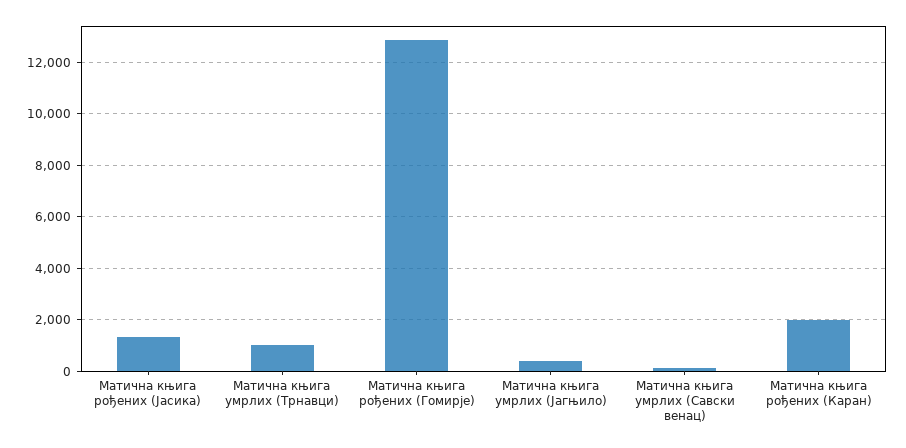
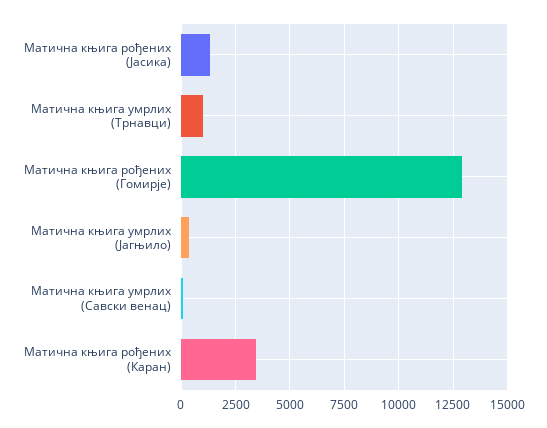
Матична књига рођених (Каран): 2000 -> 3500

